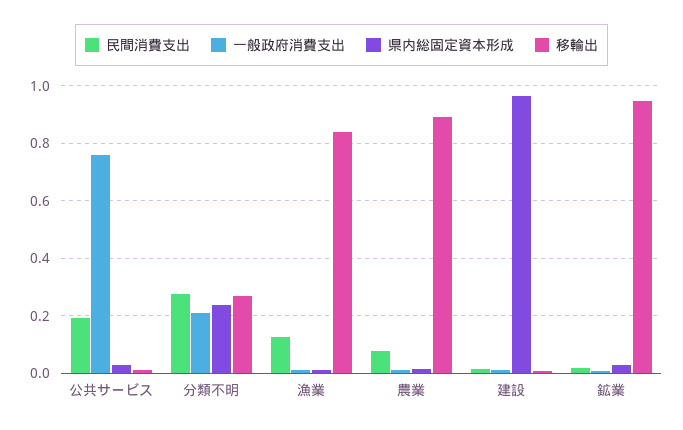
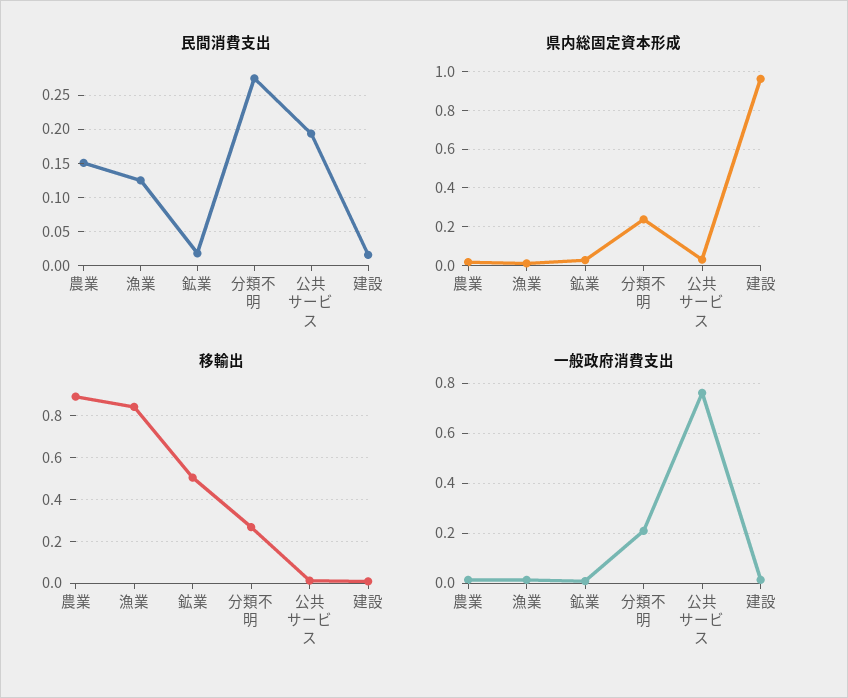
民間消費支出, 農業: 0.075 -> 0.15
移輸出, 鉱業: 0.95 -> 0.5

